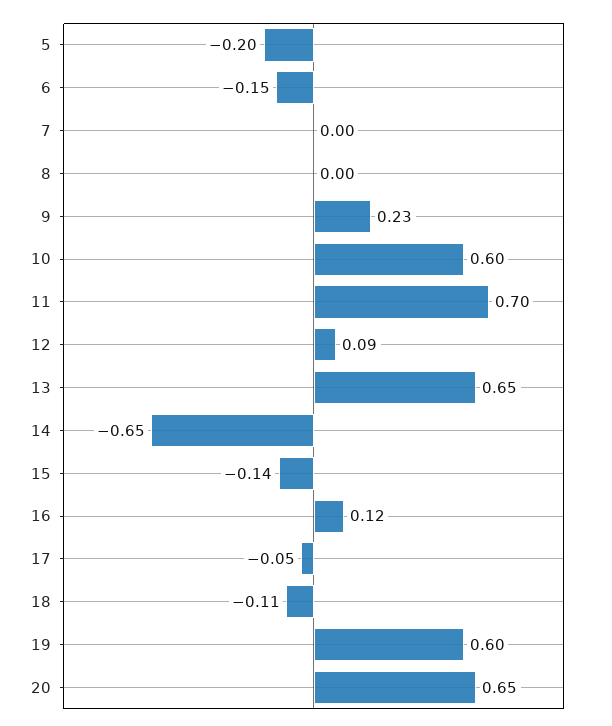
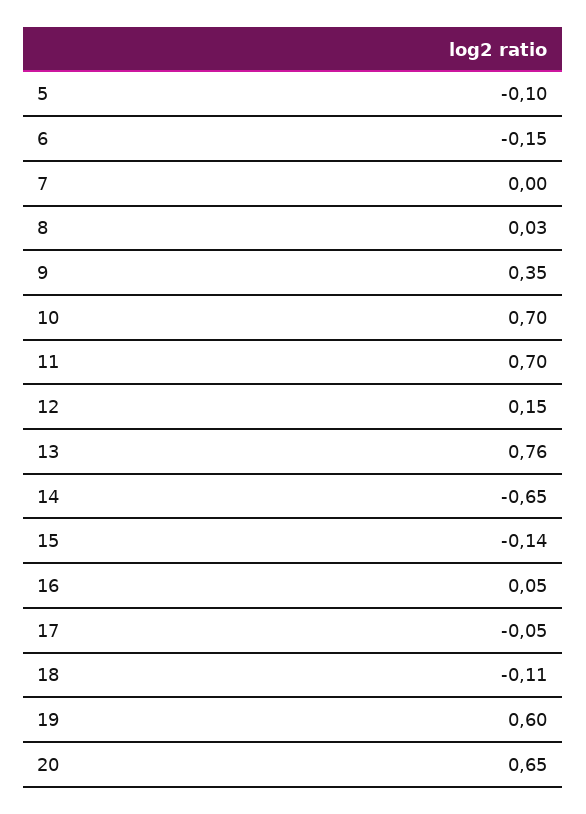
5: -0.2 -> -0.1
8: 0 -> 0.03
9: 0.23 -> 0.35
10: 0.6 -> 0.7
12: 0.09 -> 0.15
13: 0.65 -> 0.76
16: 0.12 -> 0.05

